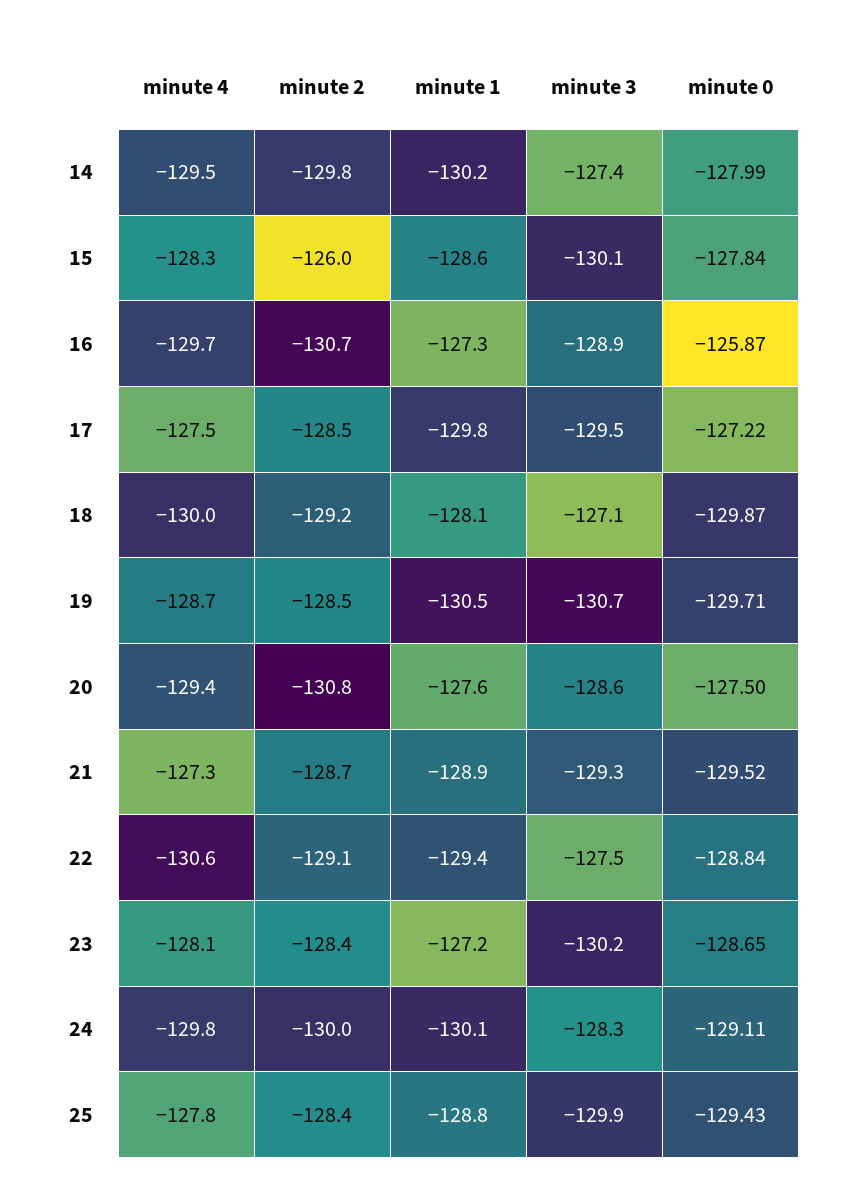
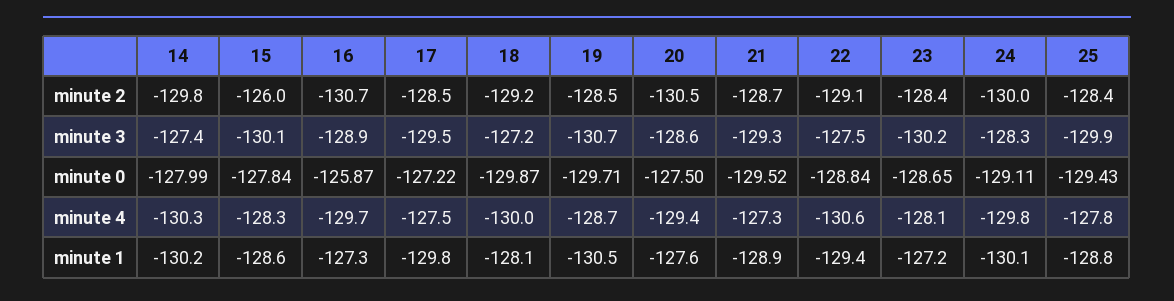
minute 4, 14: -129.5 -> -130.3
minute 3, 18: -127.1 -> -127.2
minute 2, 20: -130.8 -> -130.5

